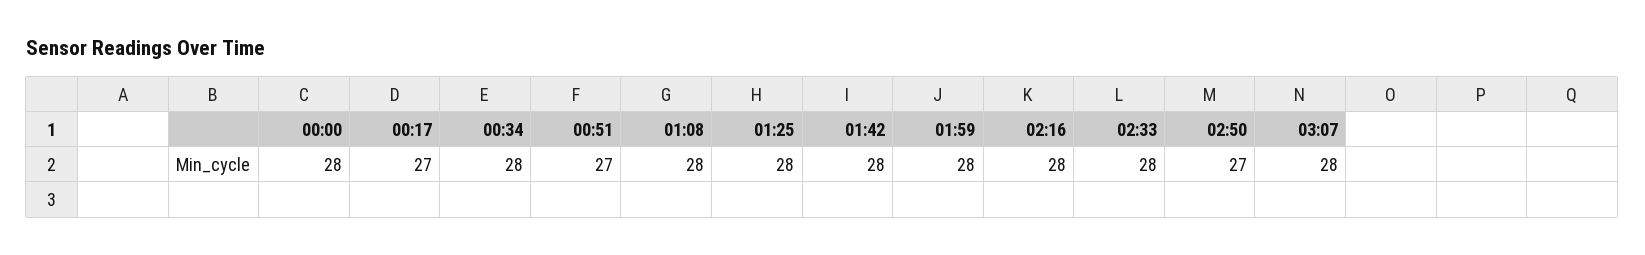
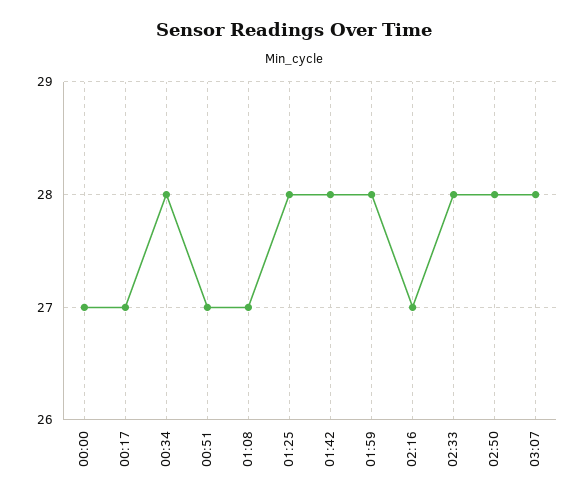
00:00: 28 -> 27
01:08: 28 -> 27
02:16: 28 -> 27
02:50: 27 -> 28

